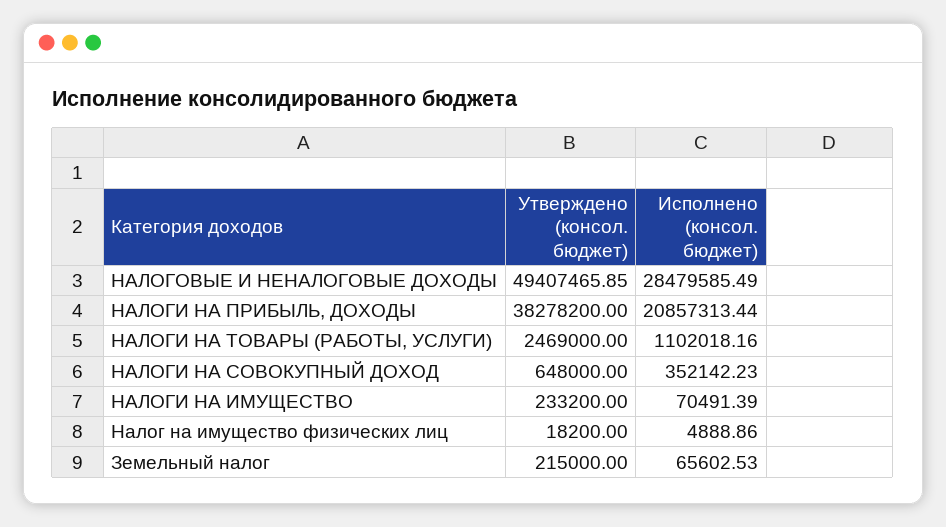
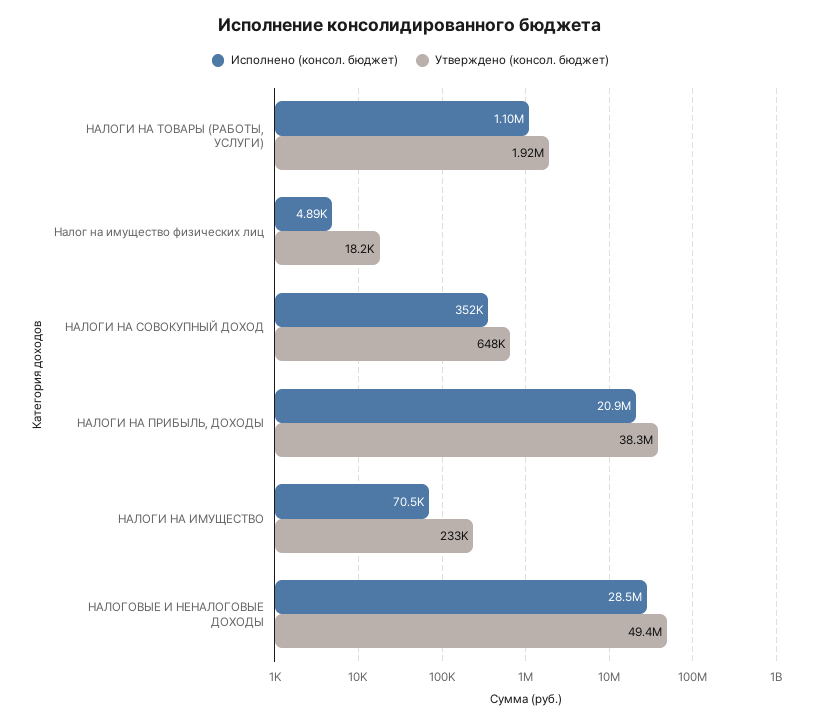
Утверждено (консол. бюджет), НАЛОГИ НА ТОВАРЫ (РАБОТЫ, УСЛУГИ): 2469000 -> 1920000
Утверждено (консол. бюджет), Земельный налог: 215000 -> none
Исполнено (консол. бюджет), Земельный налог: 65602.53 -> none

